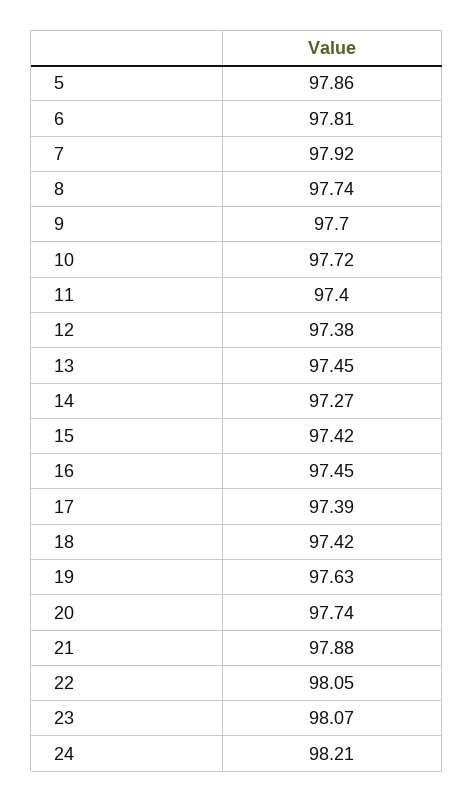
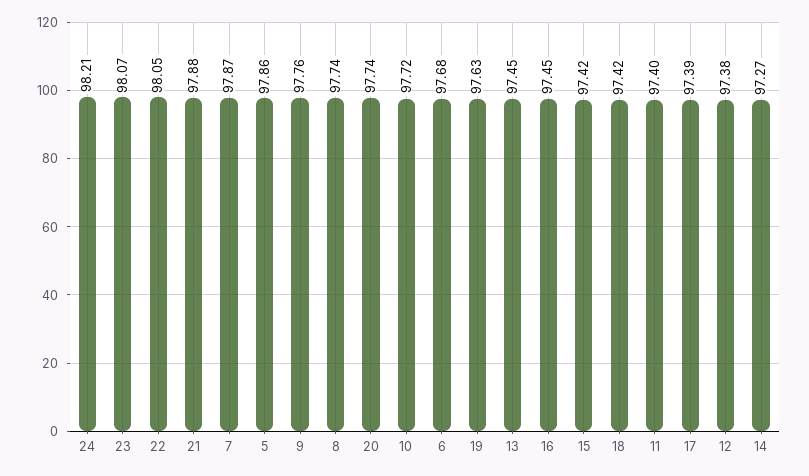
6: 97.81 -> 97.68
7: 97.92 -> 97.87
9: 97.7 -> 97.76

